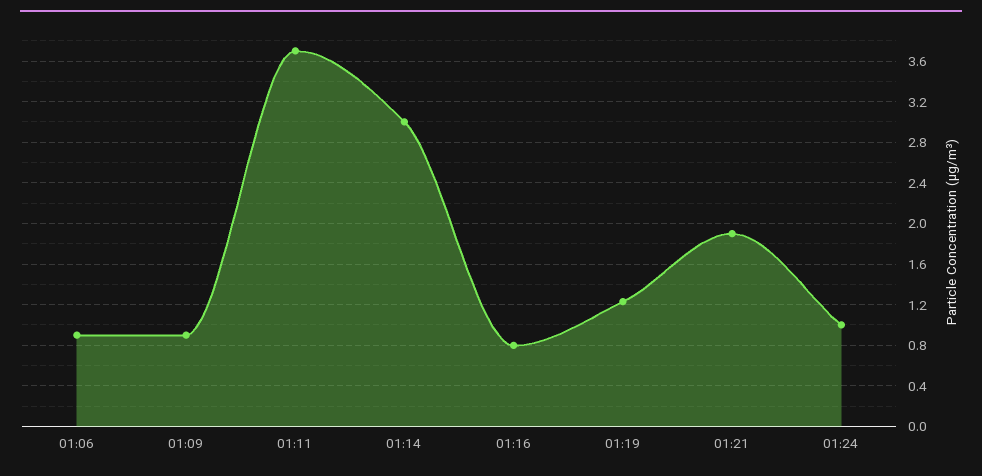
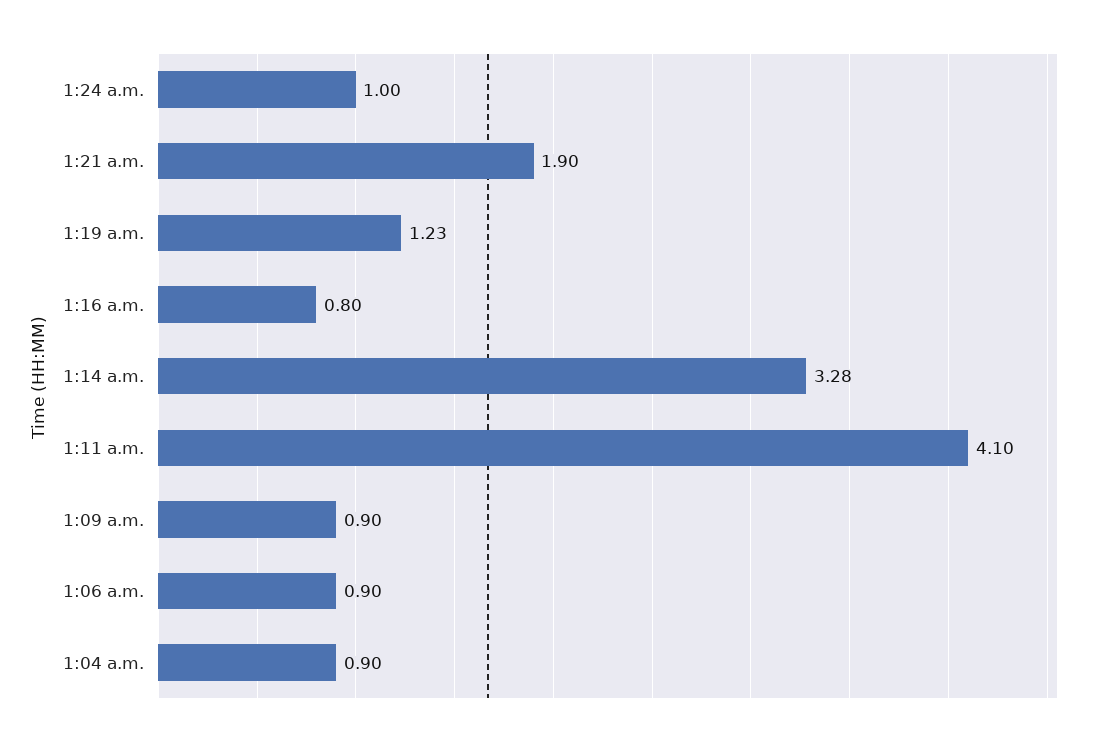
01:11: 3.7 -> 4.1
01:14: 3 -> 3.28
1:04 a.m.: none -> 0.9

